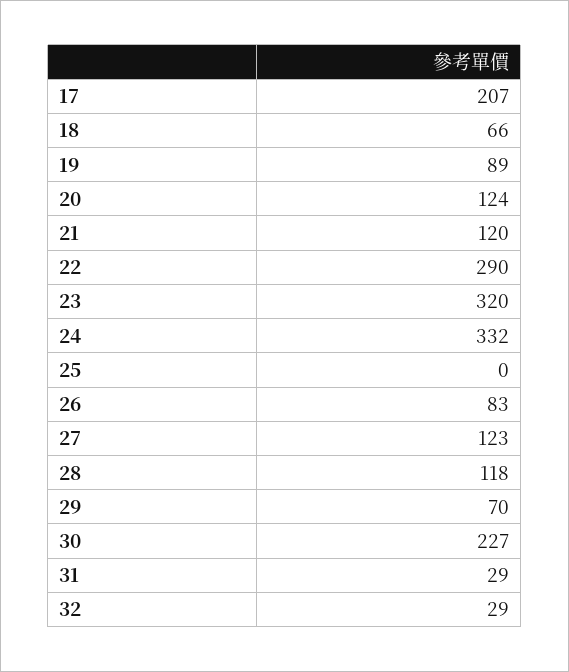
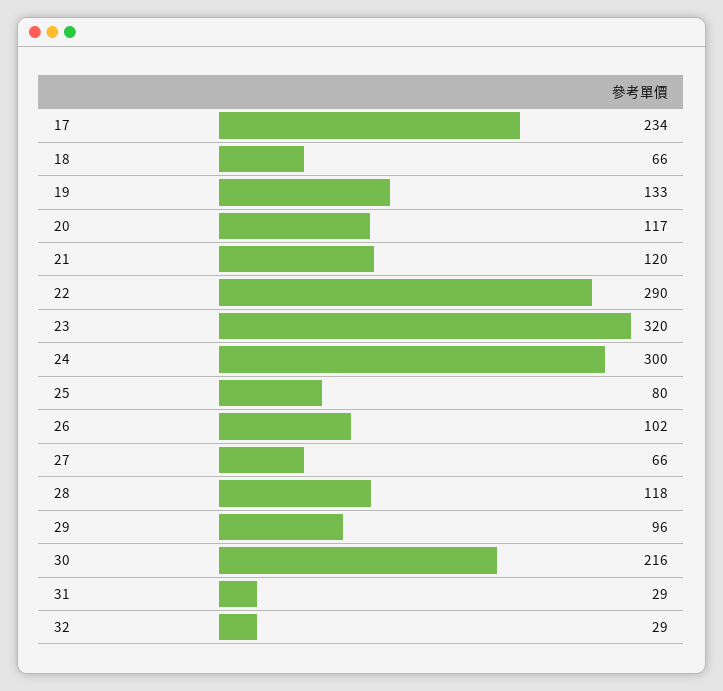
17: 207 -> 234
19: 89 -> 133
20: 124 -> 117
24: 332 -> 300
25: 0 -> 80
26: 83 -> 102
27: 123 -> 66
29: 70 -> 96
30: 227 -> 216

